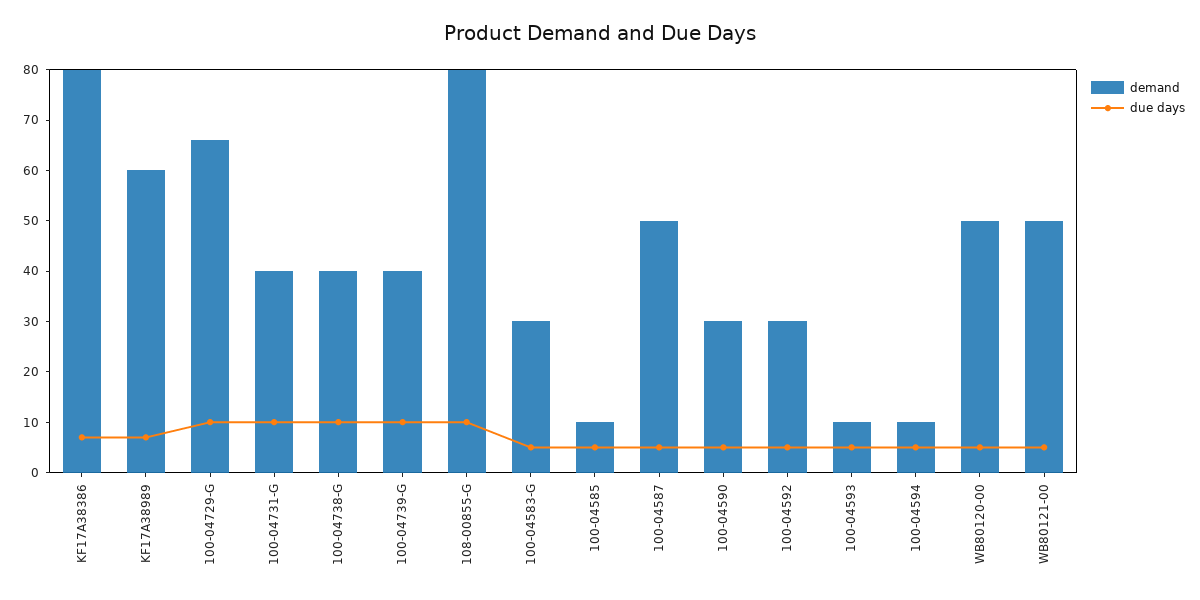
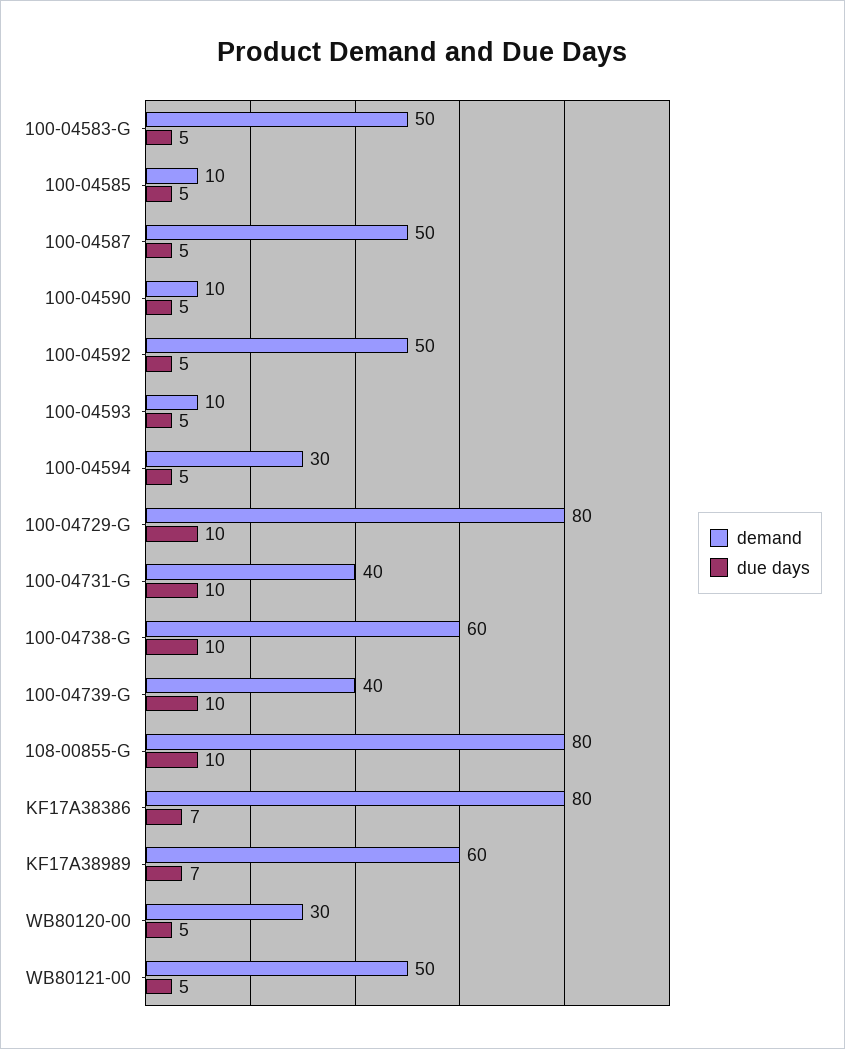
demand, 100-04729-G: 65 -> 80
demand, 100-04738-G: 40 -> 60
demand, 100-04583-G: 30 -> 50
demand, 100-04590: 30 -> 10
demand, 100-04592: 30 -> 50
demand, 100-04594: 10 -> 30
demand, WB80120-00: 50 -> 30

